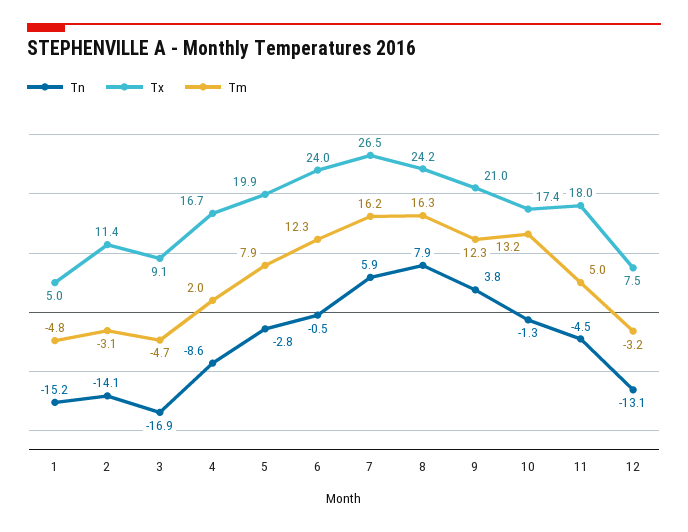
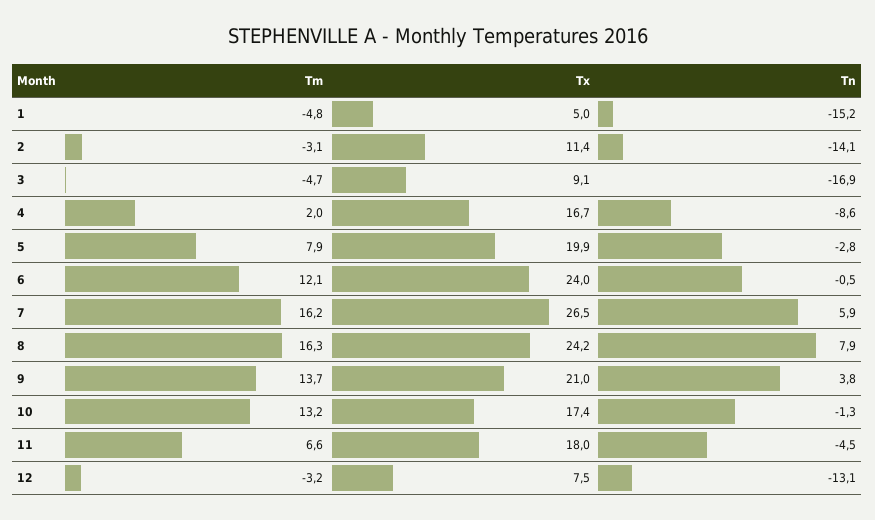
Tm, 6: 12.3 -> 12.1
Tm, 9: 12.3 -> 13.7
Tm, 11: 5 -> 6.6

